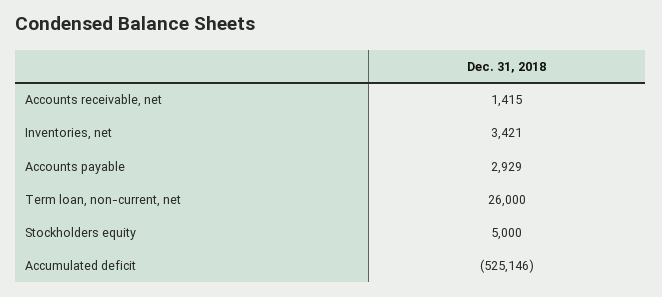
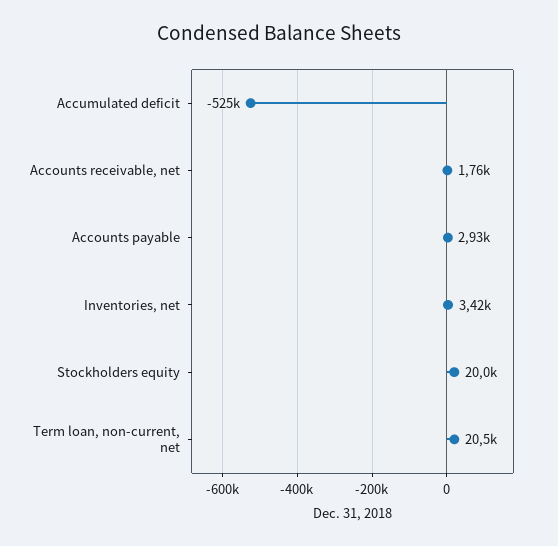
Accounts receivable, net: 1415 -> 1760
Term loan, non-current, net: 26000 -> 20500
Stockholders equity: 5000 -> 20000

